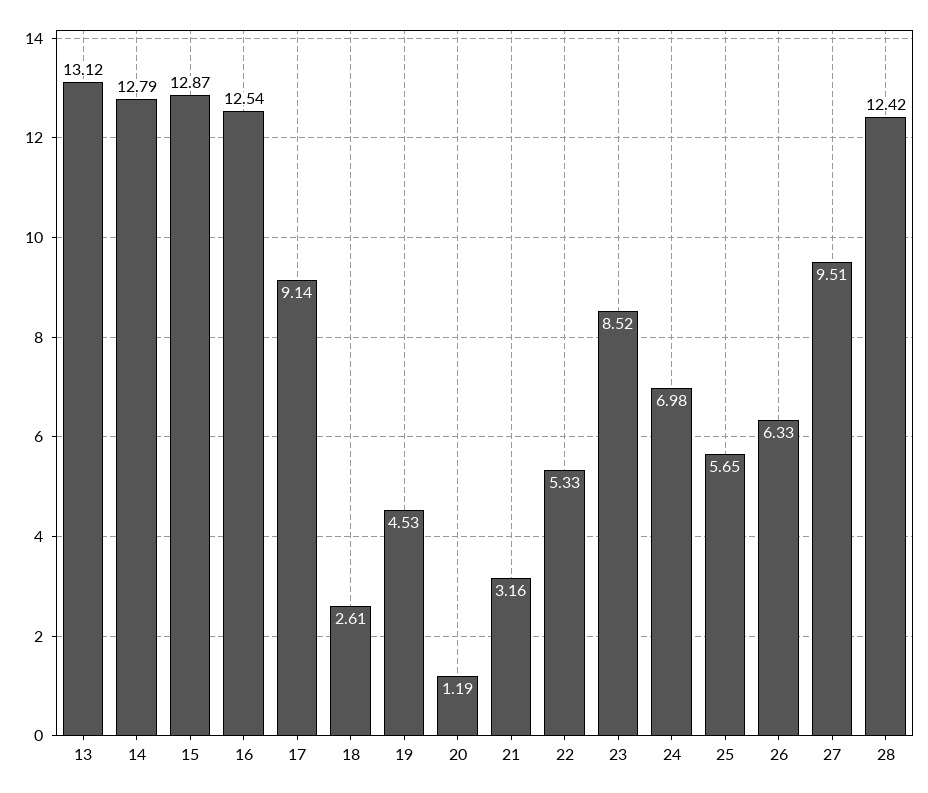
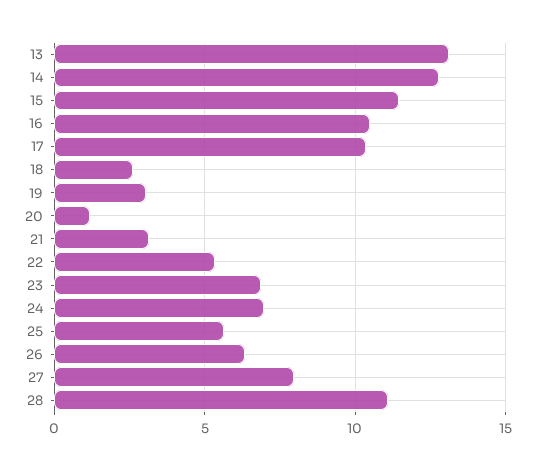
15: 12.87 -> 11.5
16: 12.54 -> 10.5
17: 9.14 -> 10.5
19: 4.53 -> 3
23: 8.52 -> 7
27: 9.51 -> 8
28: 12.42 -> 11

